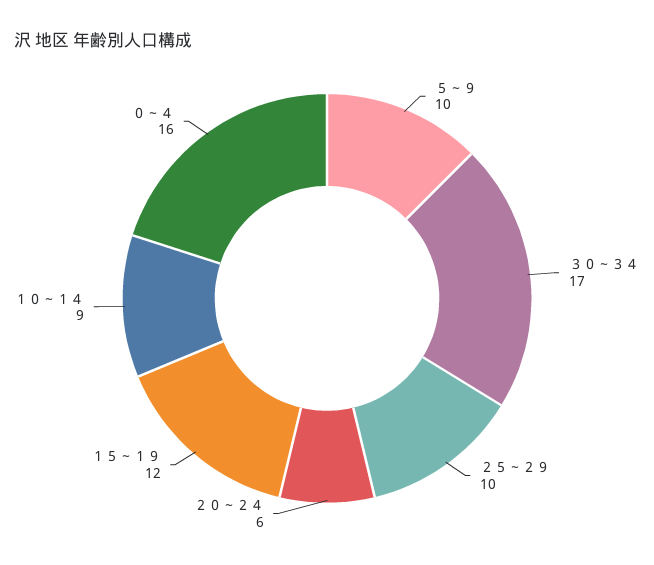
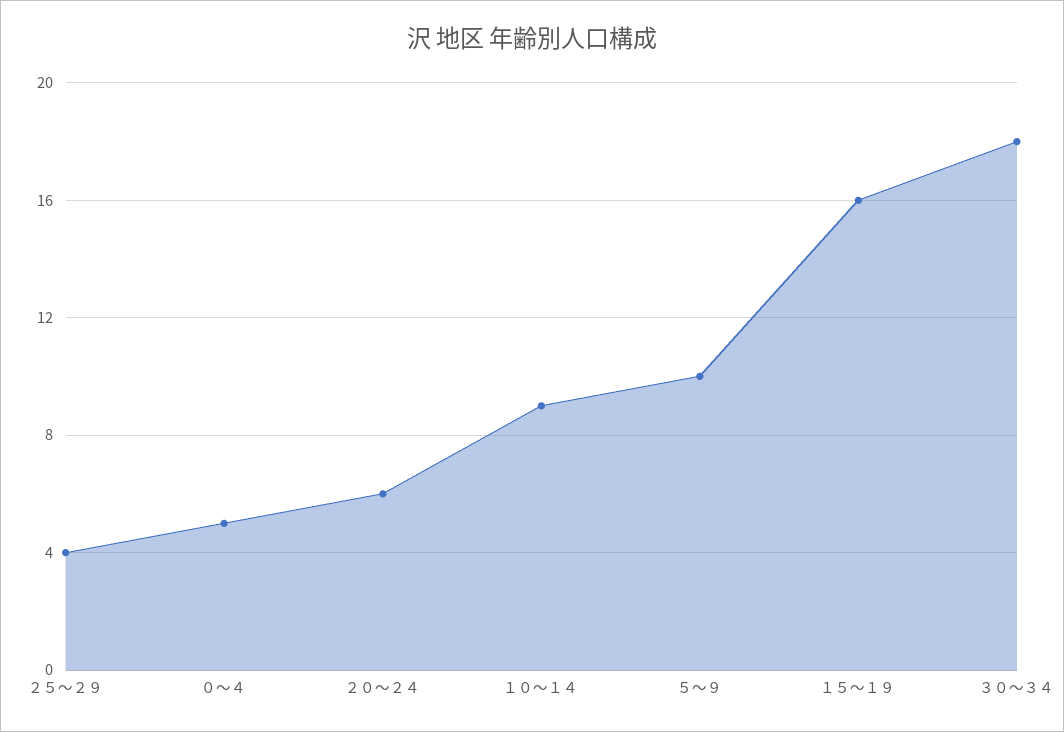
３０～３４: 17 -> 18
２５～２９: 10 -> 4
１５～１９: 12 -> 16
０～４: 16 -> 5

